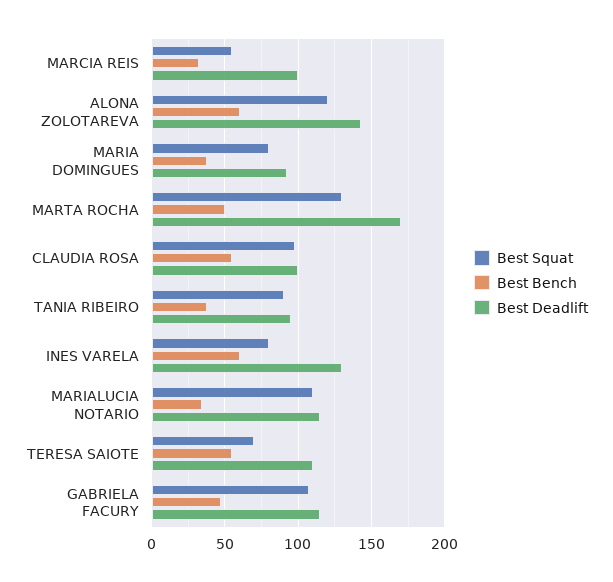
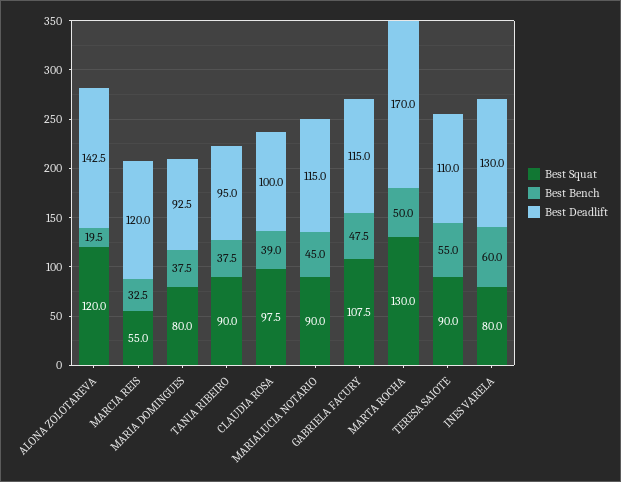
Best Deadlift, MARCIA REIS: 100 -> 120
Best Bench, ALONA ZOLOTAREVA: 60 -> 19.5
Best Bench, CLAUDIA ROSA: 55 -> 39
Best Squat, MARIALUCIA NOTARIO: 110 -> 90
Best Bench, MARIALUCIA NOTARIO: 35 -> 45
Best Squat, TERESA SAIOTE: 70 -> 90

